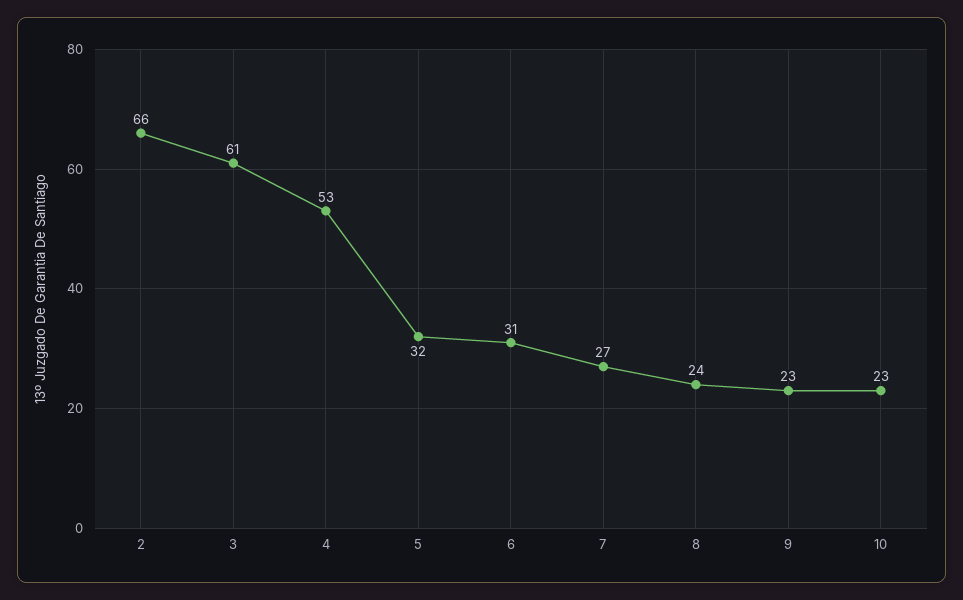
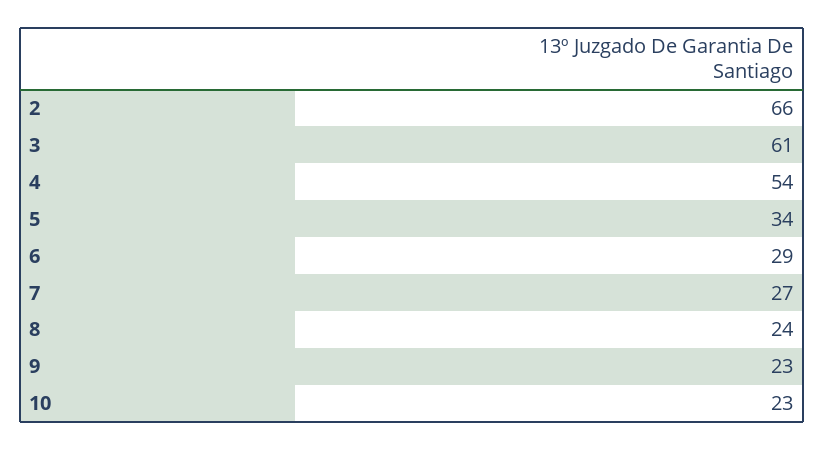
4: 53 -> 54
5: 32 -> 34
6: 31 -> 29

